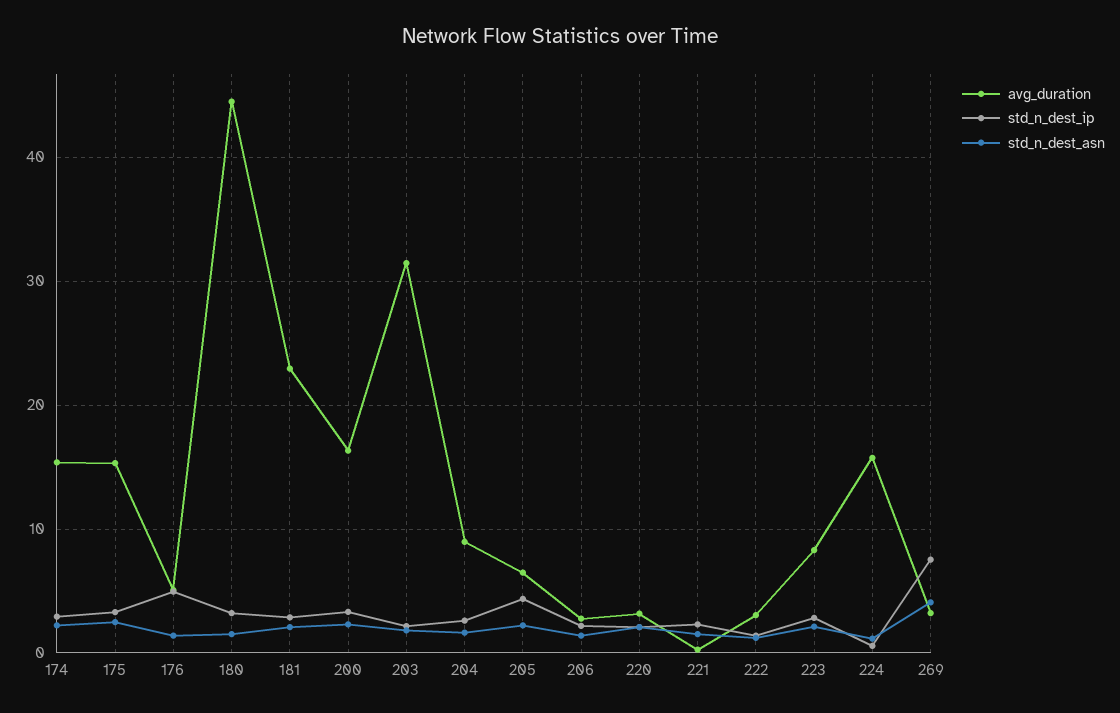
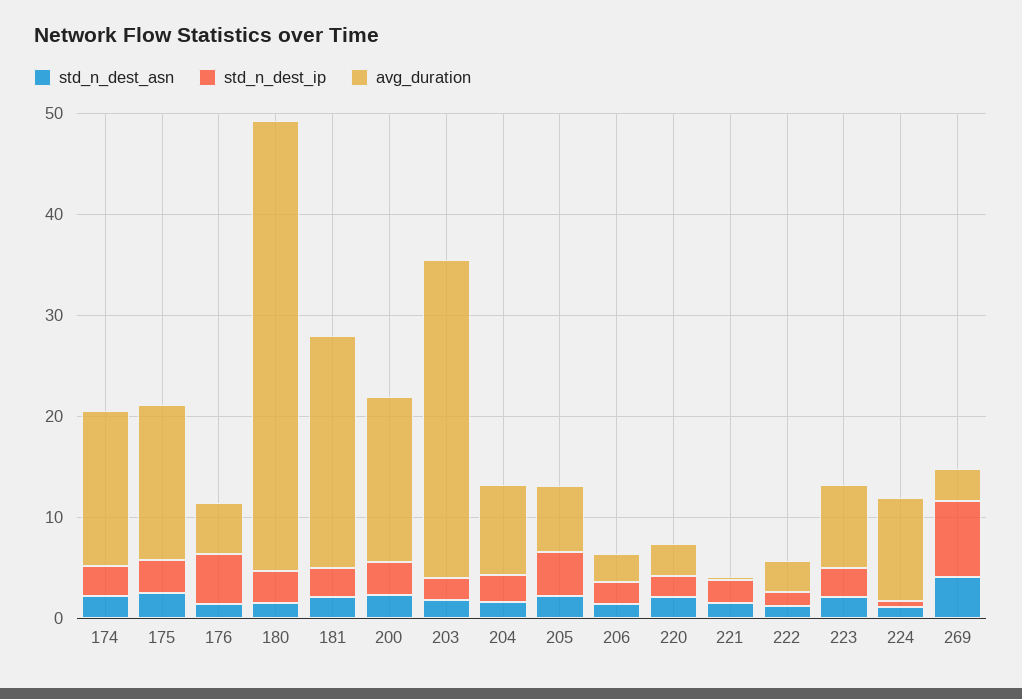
avg_duration, 224: 16 -> 10

